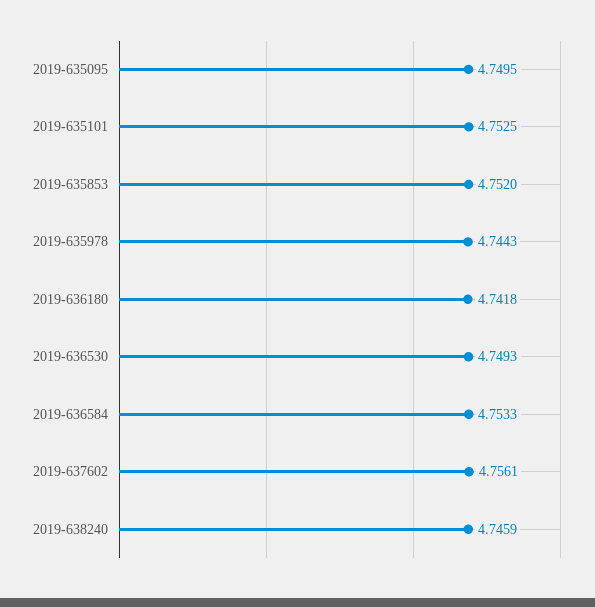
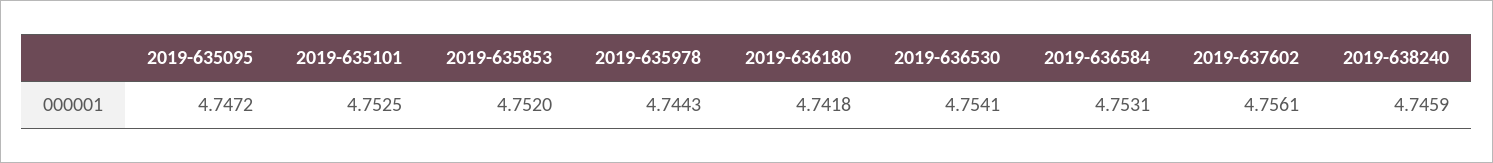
2019-635095: 4.7495 -> 4.7472
2019-636530: 4.7493 -> 4.7541
2019-636584: 4.7533 -> 4.7531

